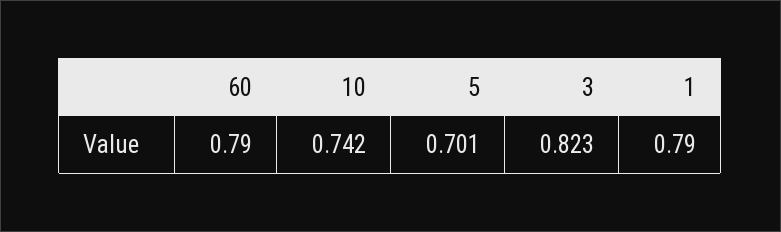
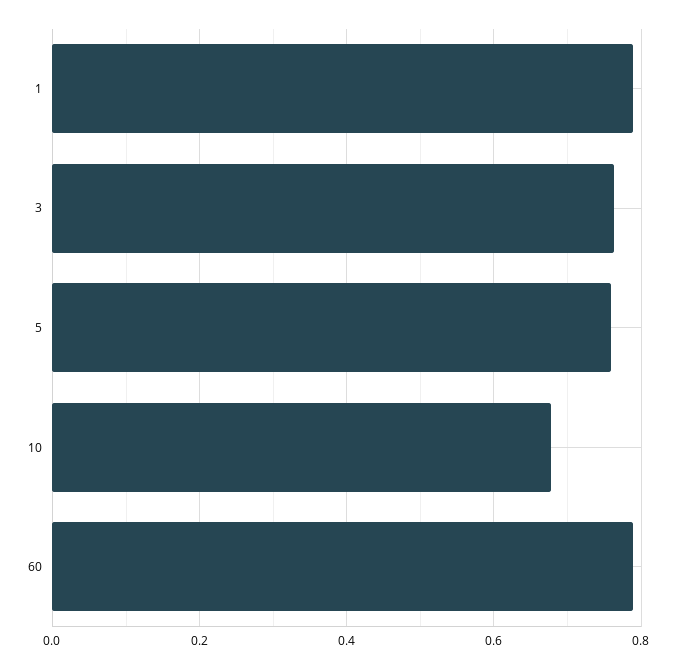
10: 0.742 -> 0.68
5: 0.701 -> 0.76
3: 0.823 -> 0.76

